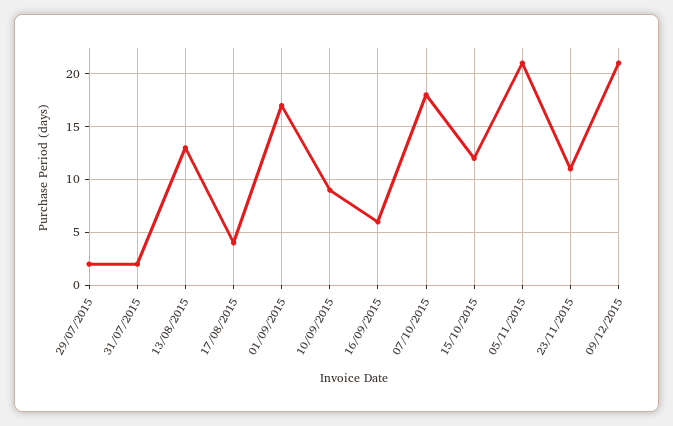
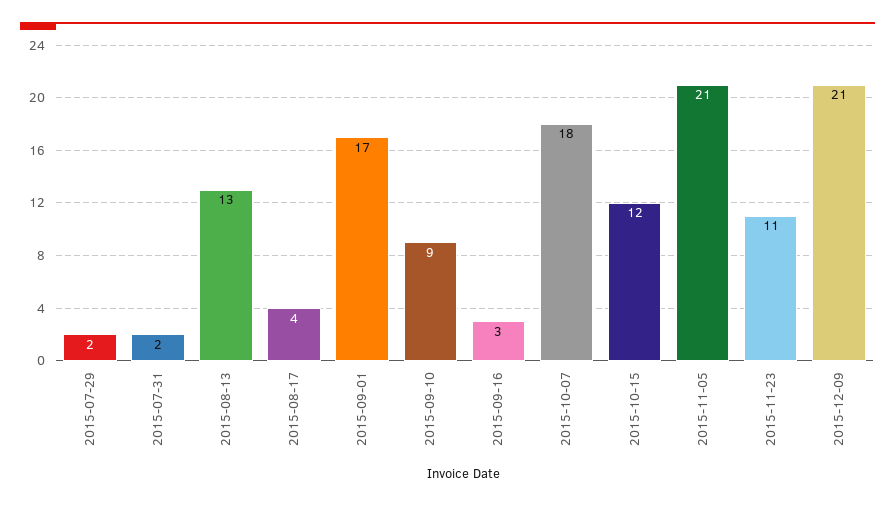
16/09/2015: 6 -> 3

